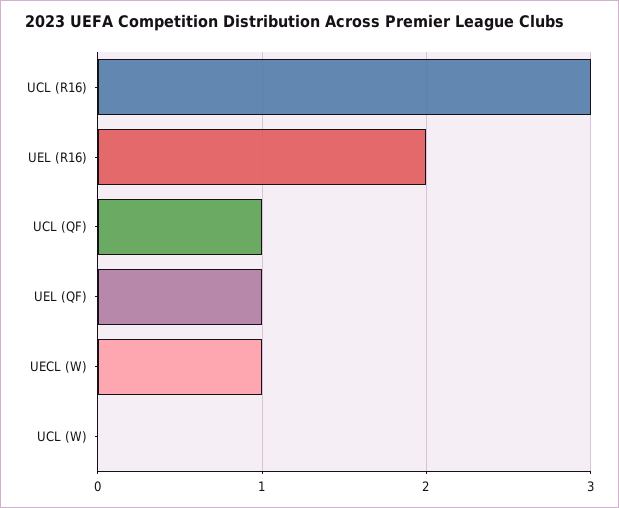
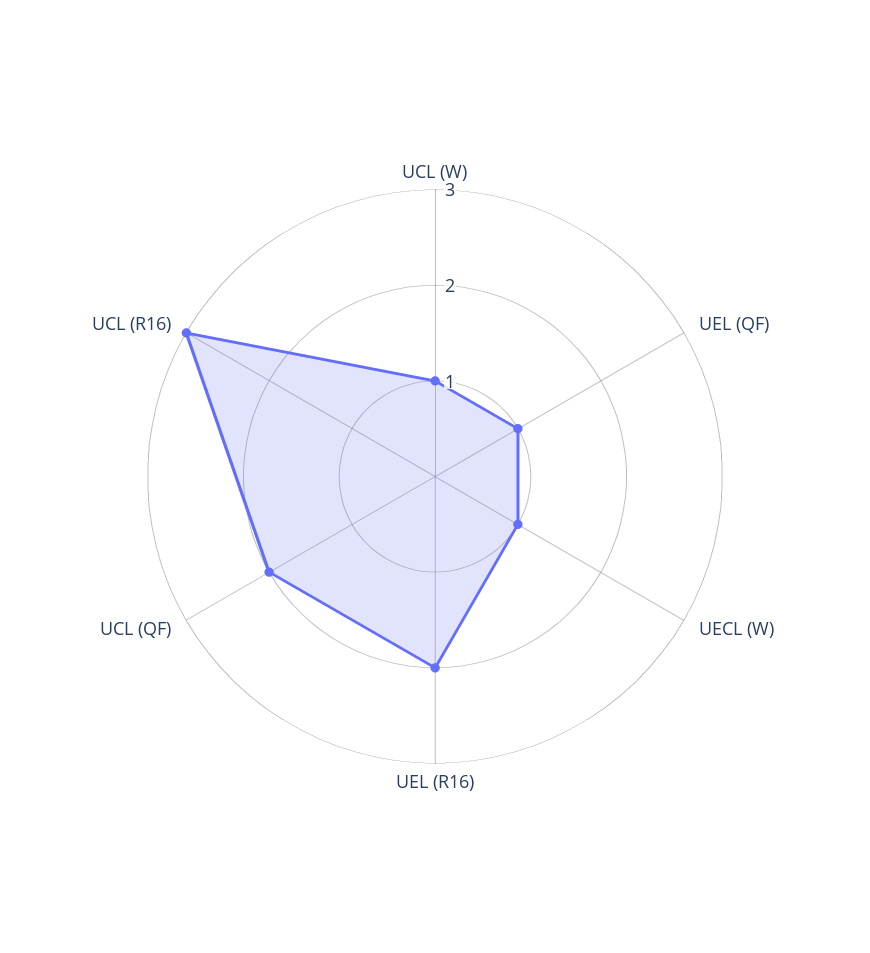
UCL (QF): 1 -> 2
UCL (W): 0 -> 1

